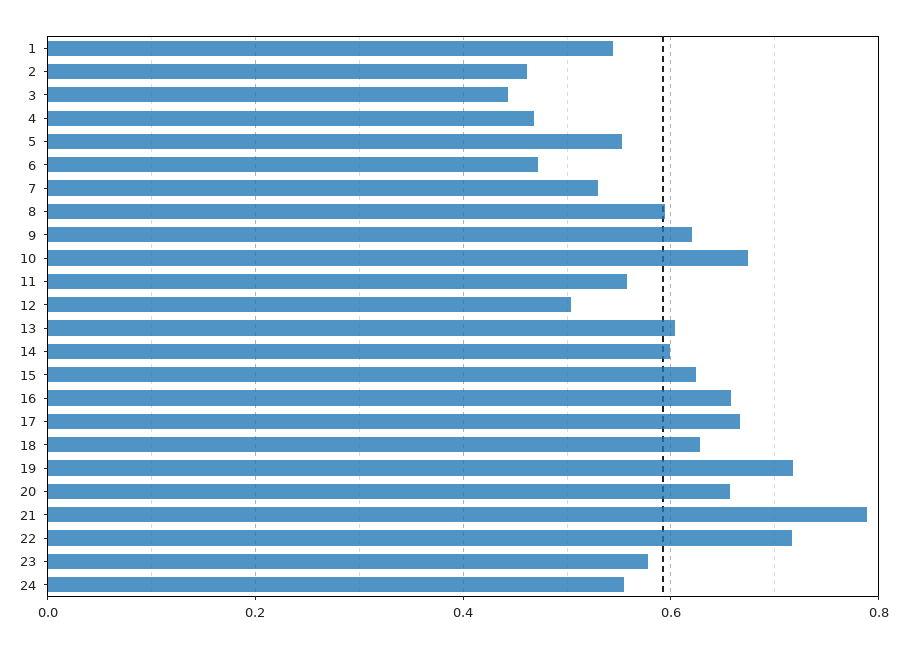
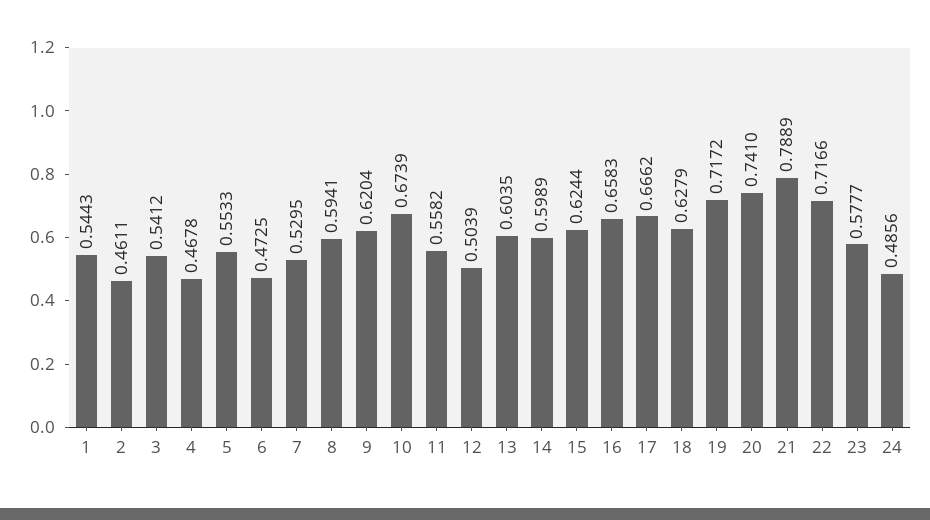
3: 0.44 -> 0.5412
20: 0.66 -> 0.741
24: 0.56 -> 0.4856

